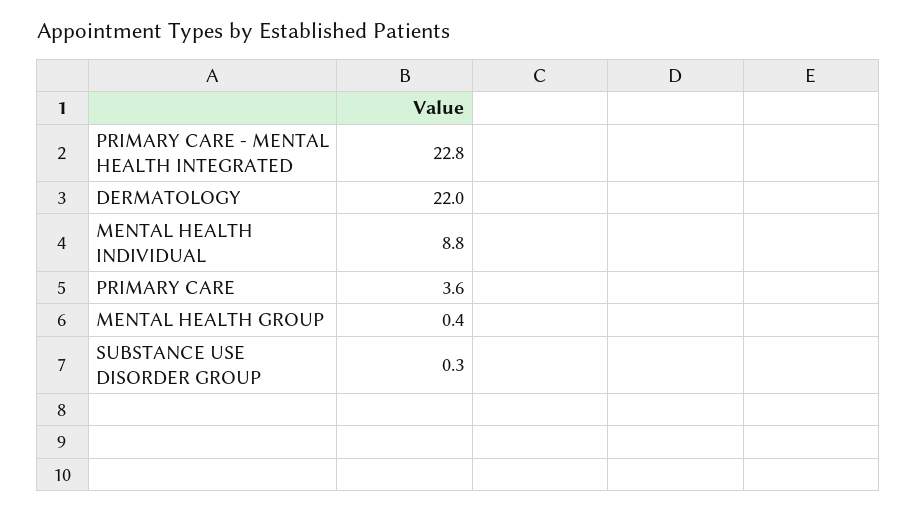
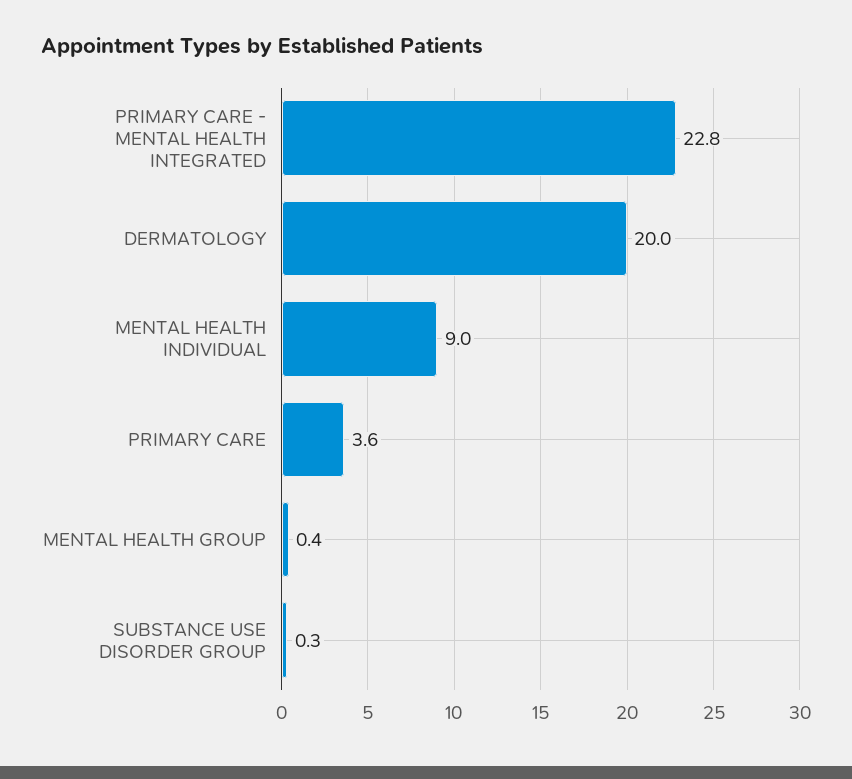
DERMATOLOGY: 22 -> 20
MENTAL HEALTH INDIVIDUAL: 8.8 -> 9

